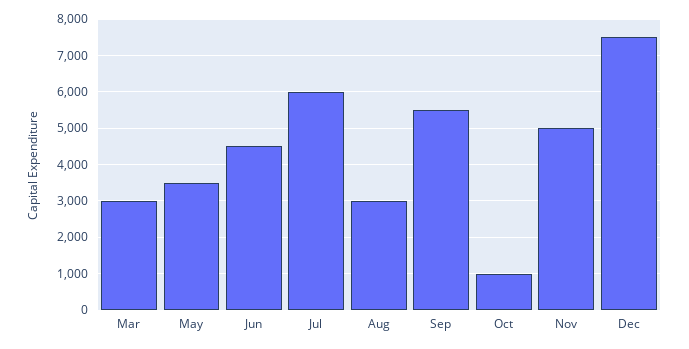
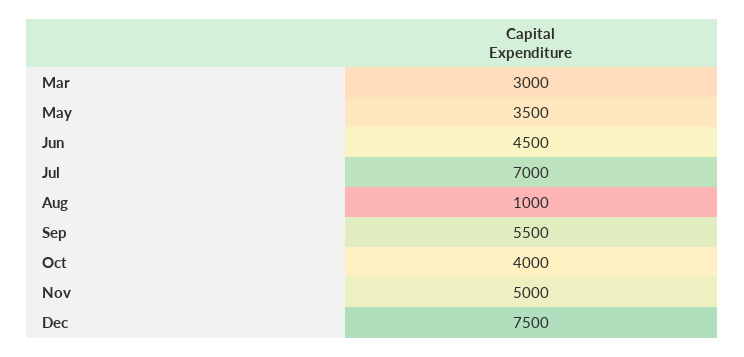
Jul: 6000 -> 7000
Aug: 3000 -> 1000
Oct: 1000 -> 4000

